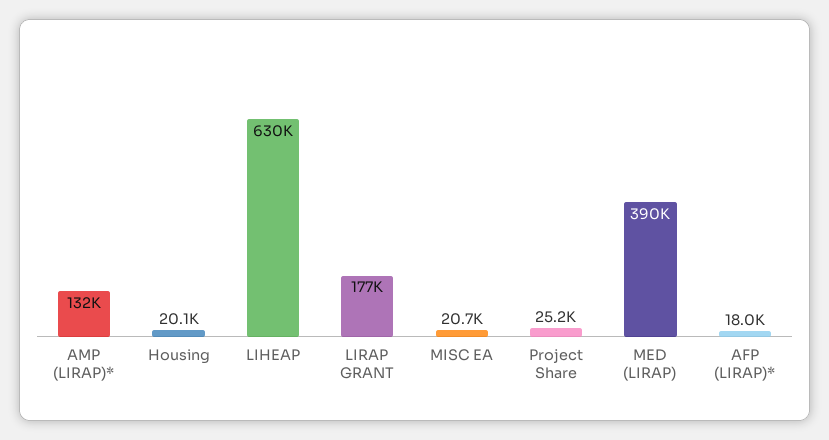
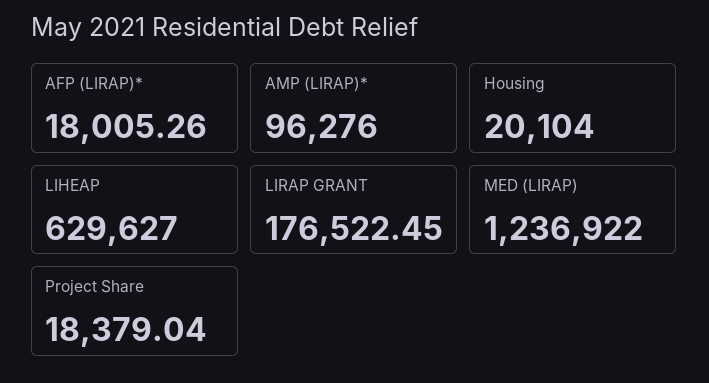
AMP (LIRAP)*: 132000 -> 96276
MISC EA: 20700 -> none
Project Share: 25200 -> 18379.04
MED (LIRAP): 390000 -> 1236922

